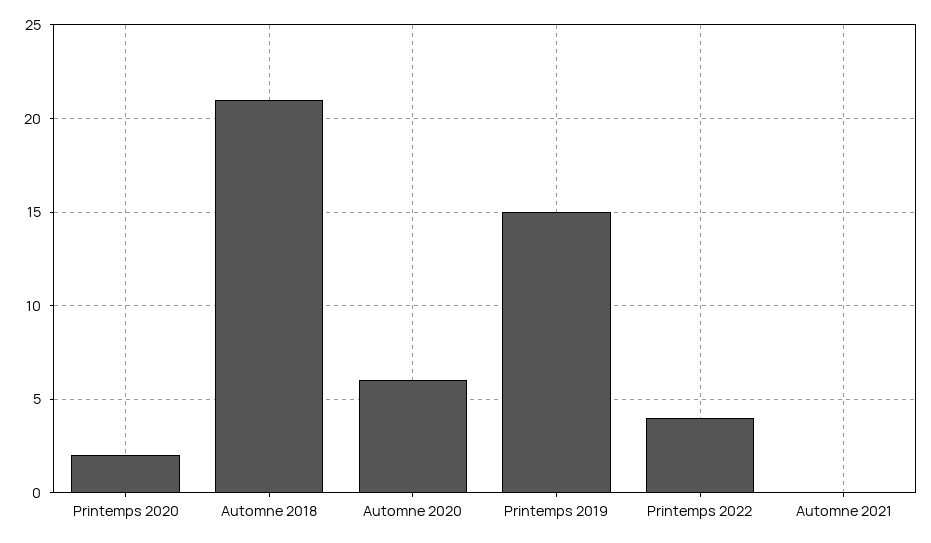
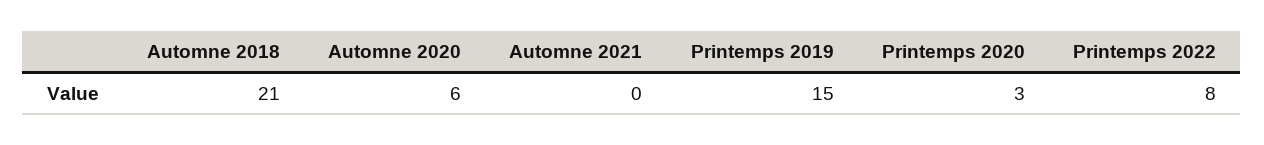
Printemps 2020: 2 -> 3
Printemps 2022: 4 -> 8

